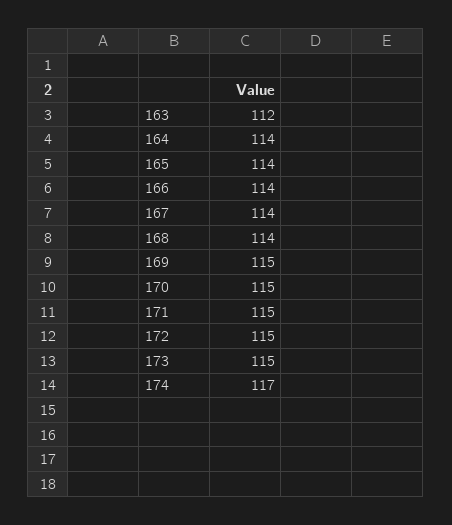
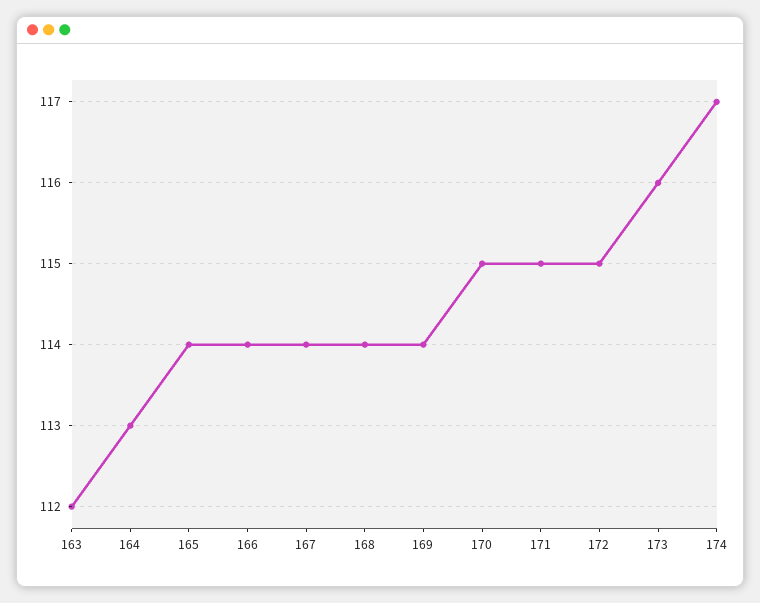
164: 114 -> 113
169: 115 -> 114
173: 115 -> 116

